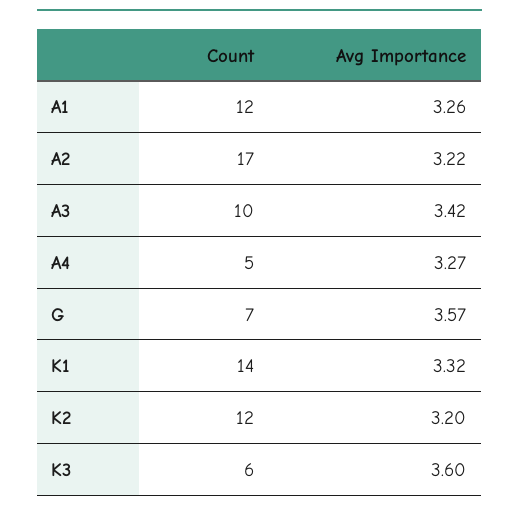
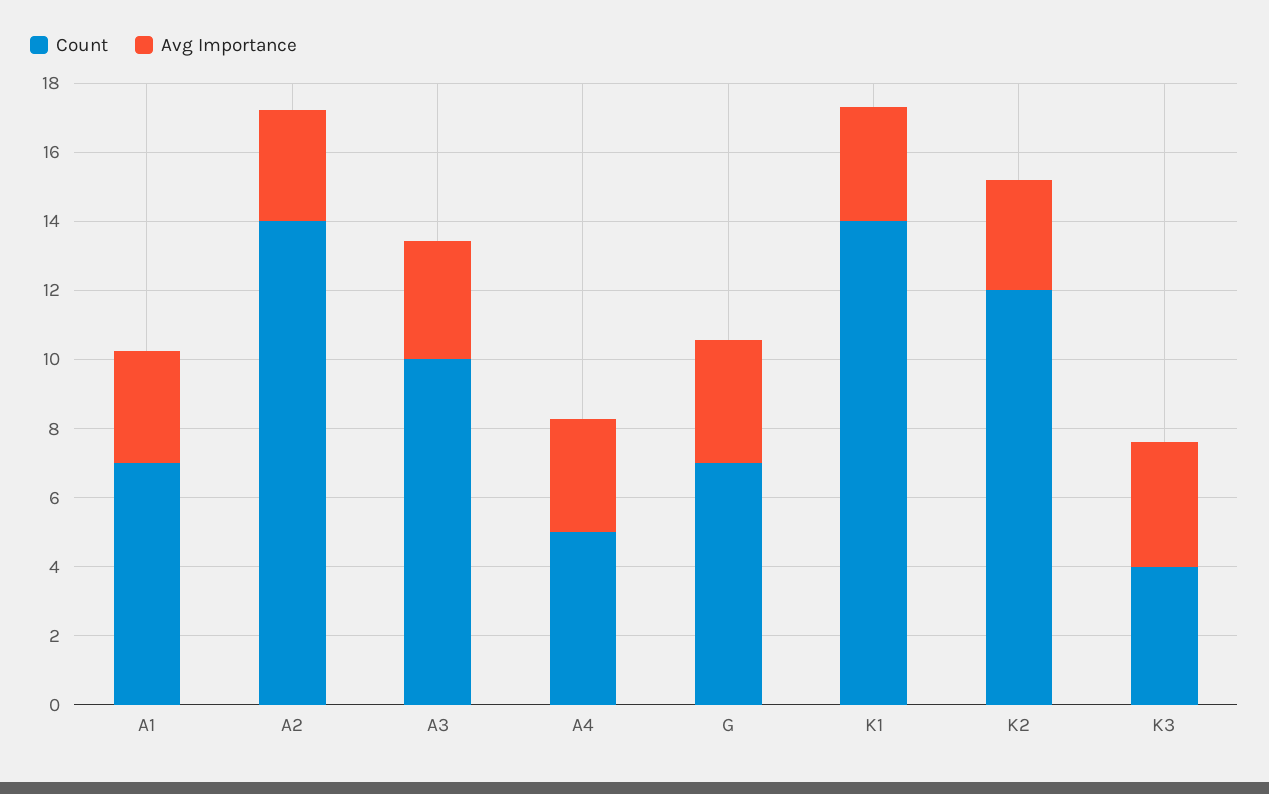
Count, A1: 12 -> 7
Count, A2: 17 -> 14
Count, K3: 6 -> 4

